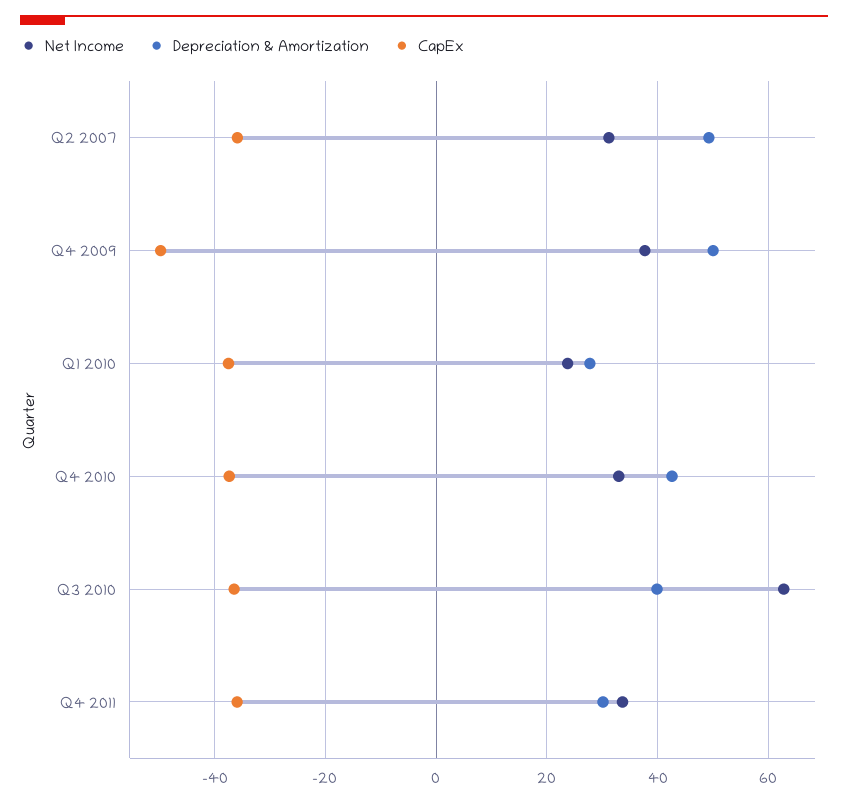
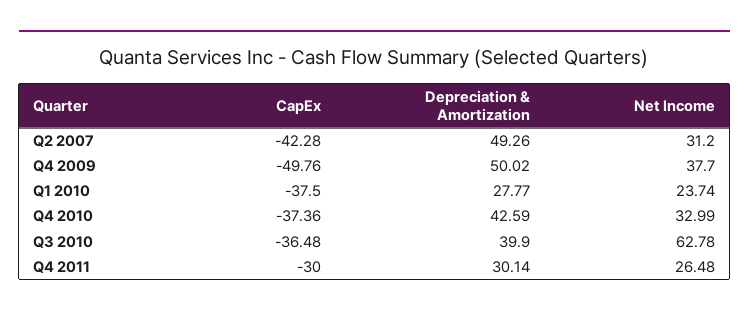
CapEx, Q2 2007: -36 -> -42.28
Net Income, Q4 2011: 34 -> 26.48
CapEx, Q4 2011: -36 -> -30

